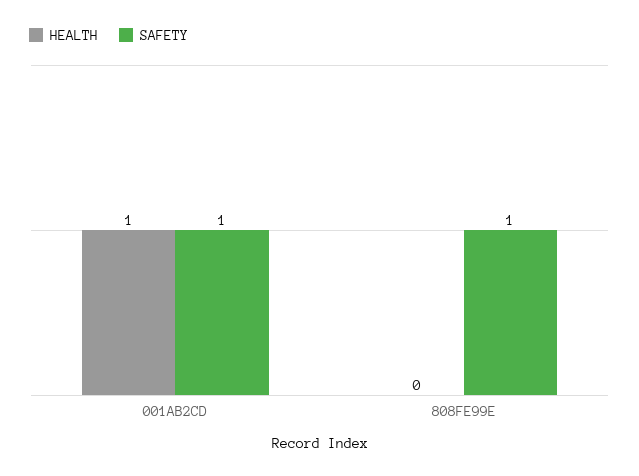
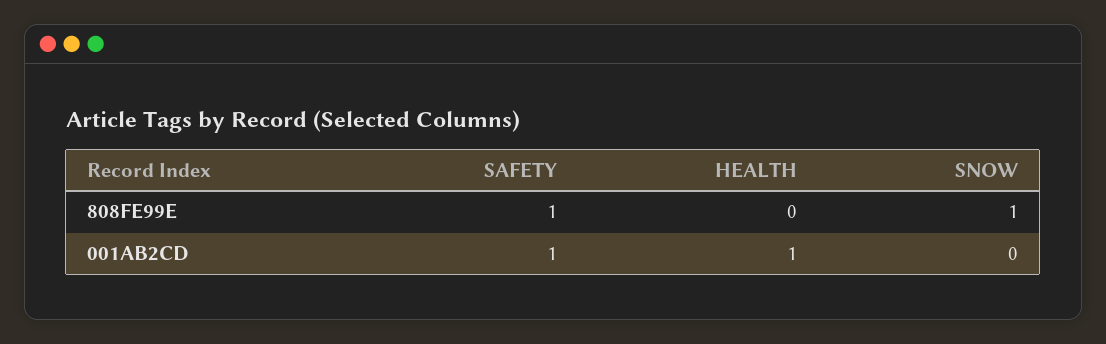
SNOW, 808FE99E: none -> 1
SNOW, 001AB2CD: none -> 0

